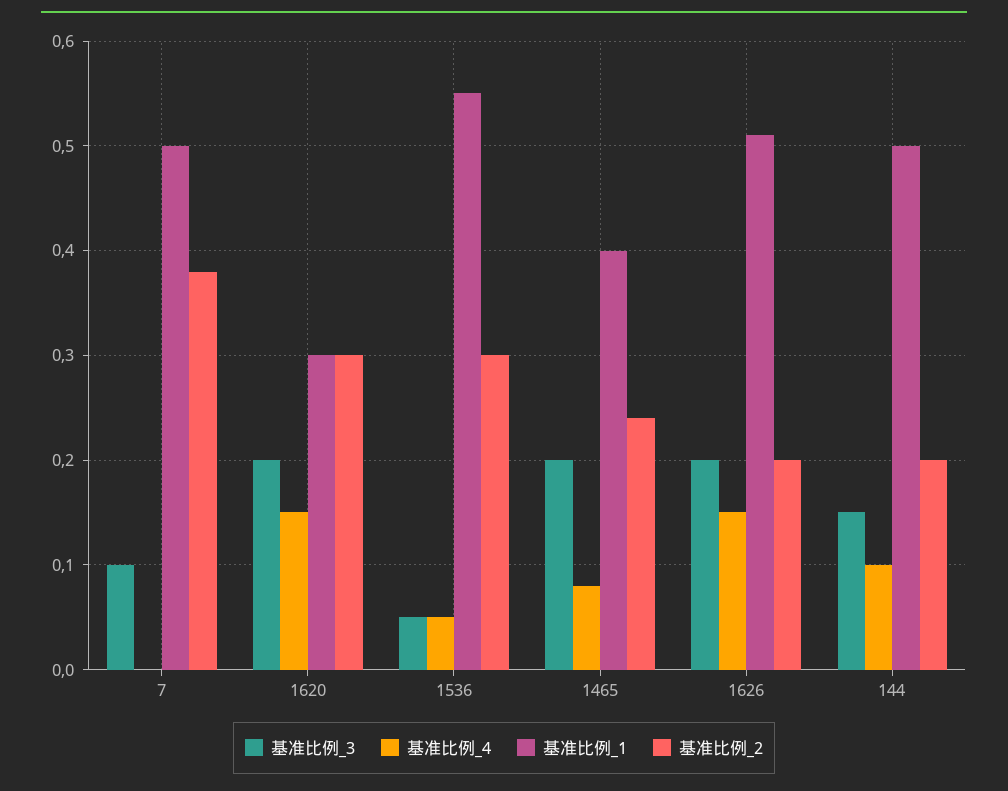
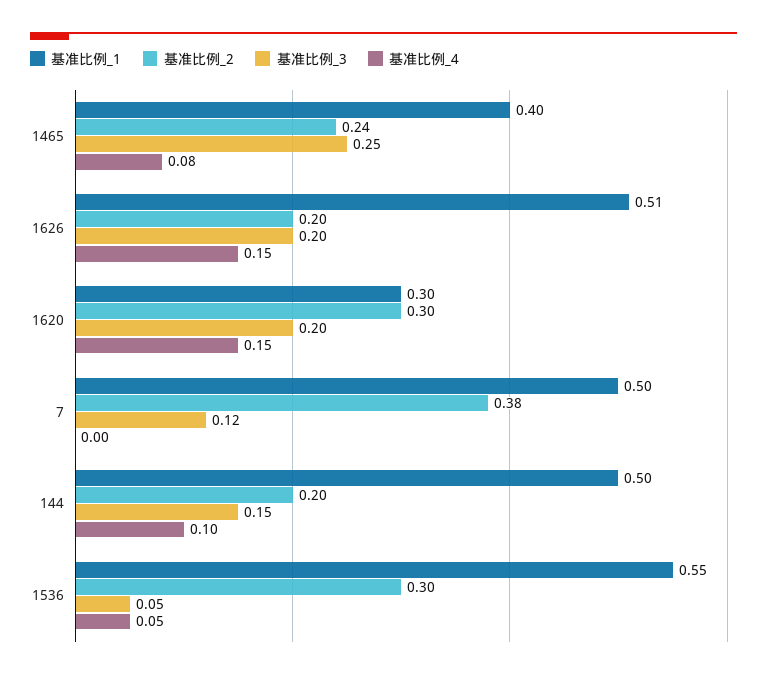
基准比例_3, 7: 0.1 -> 0.12
基准比例_3, 1465: 0.2 -> 0.25

